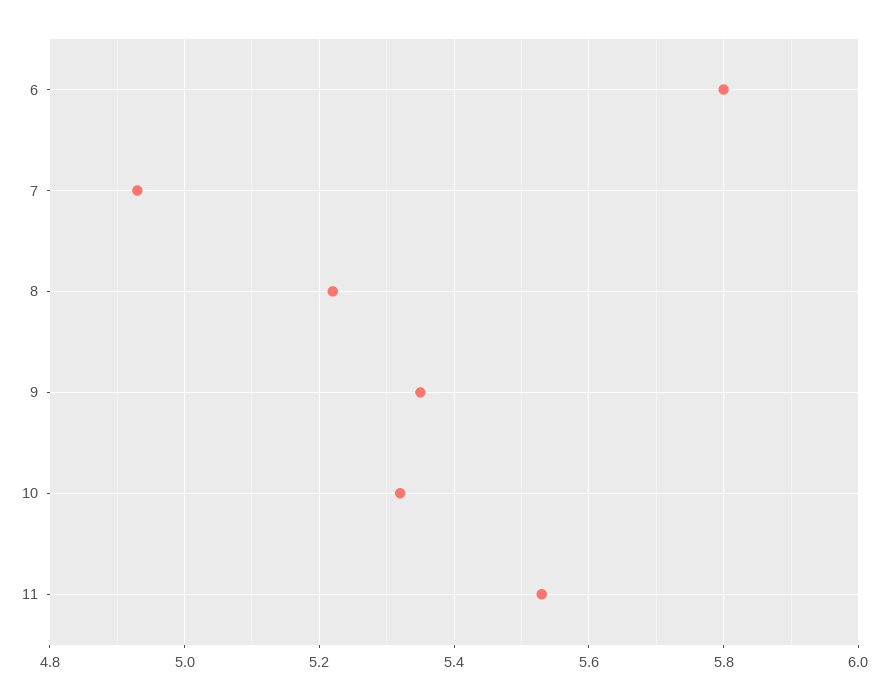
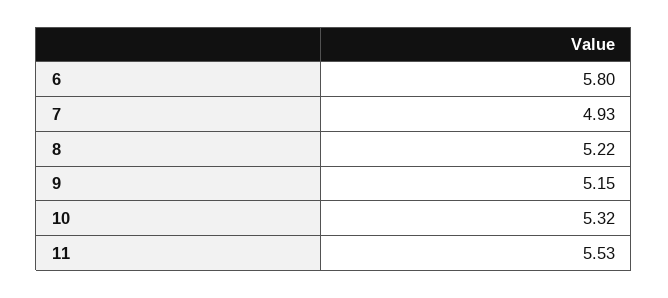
9: 5.35 -> 5.15

